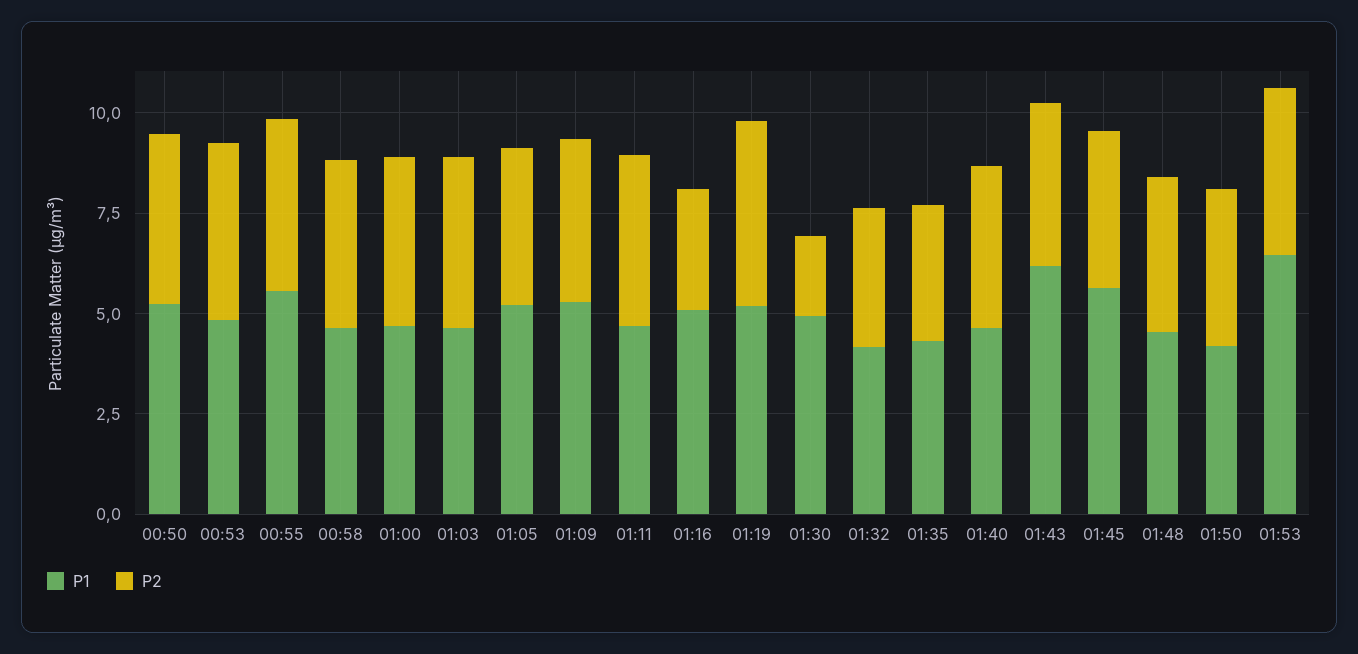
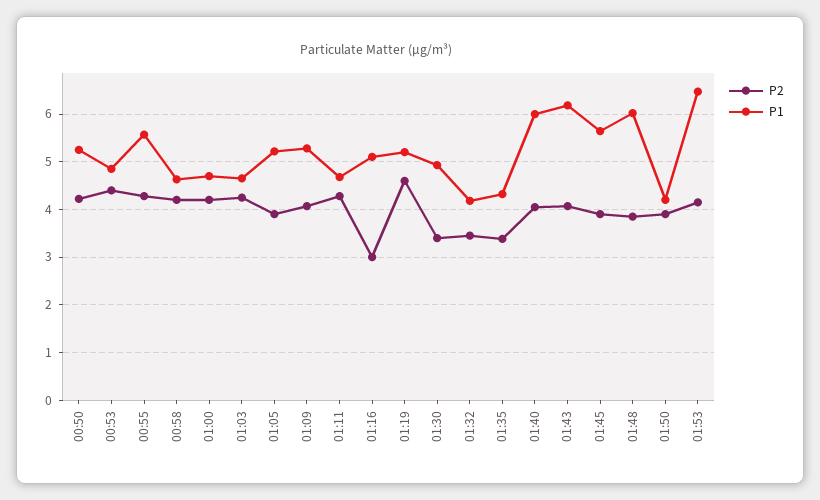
P2, 01:30: 2 -> 3.4
P1, 01:40: 4.5 -> 6
P1, 01:48: 4.5 -> 6

